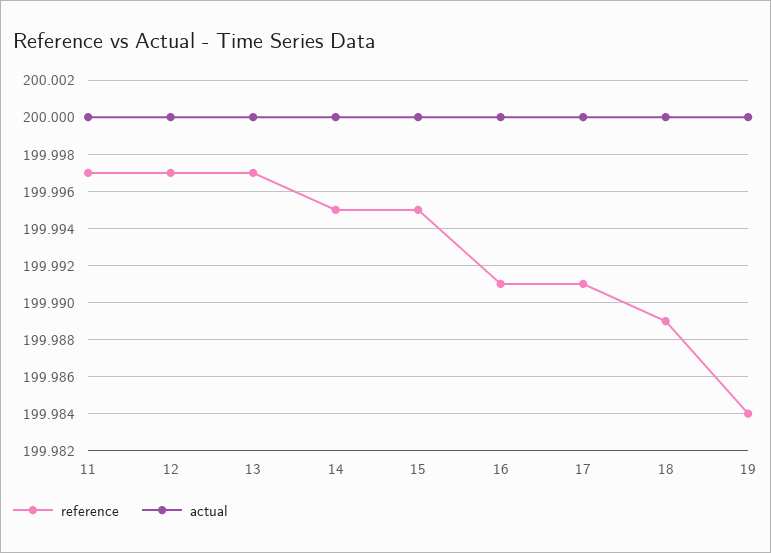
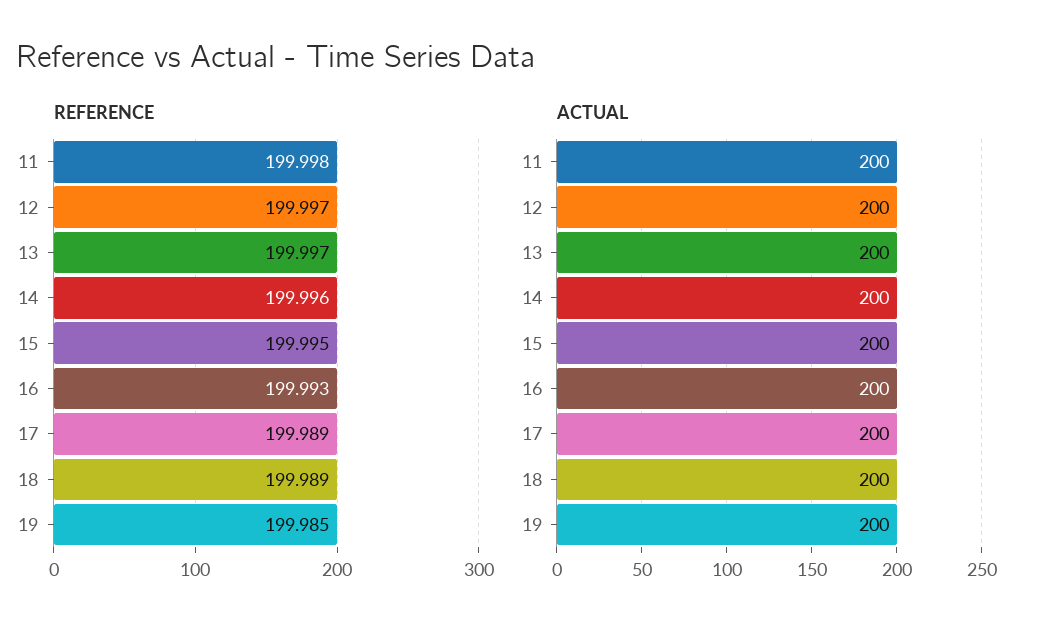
reference, 11: 199.997 -> 199.998
reference, 14: 199.995 -> 199.996
reference, 16: 199.991 -> 199.993
reference, 17: 199.991 -> 199.989
reference, 19: 199.984 -> 199.985

